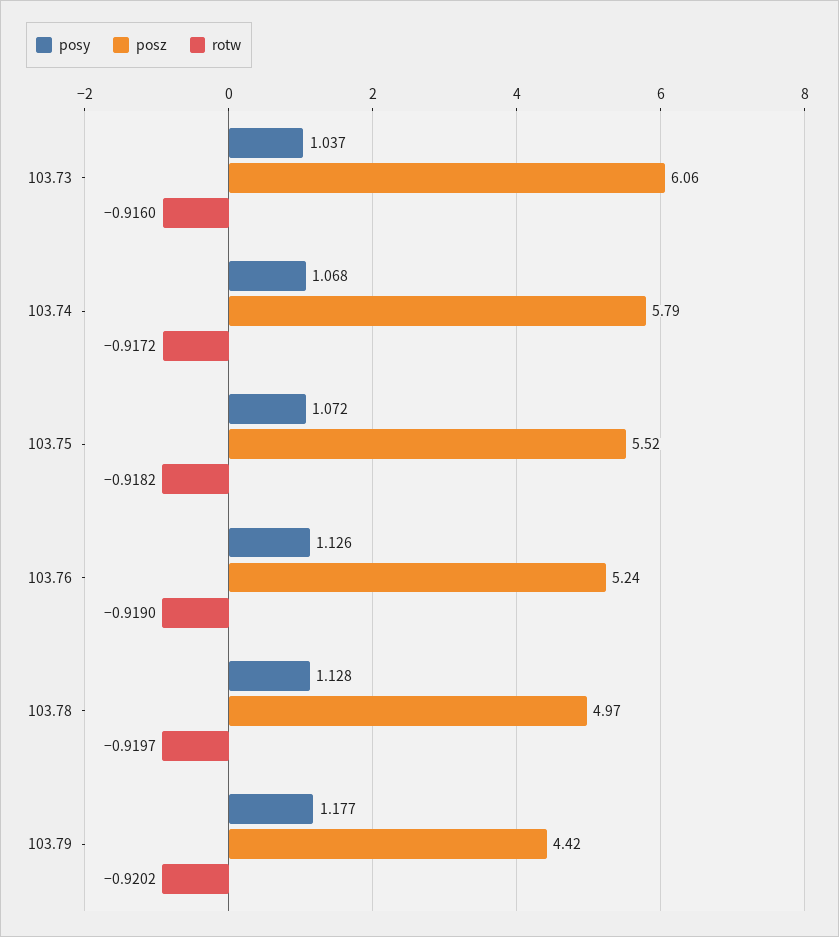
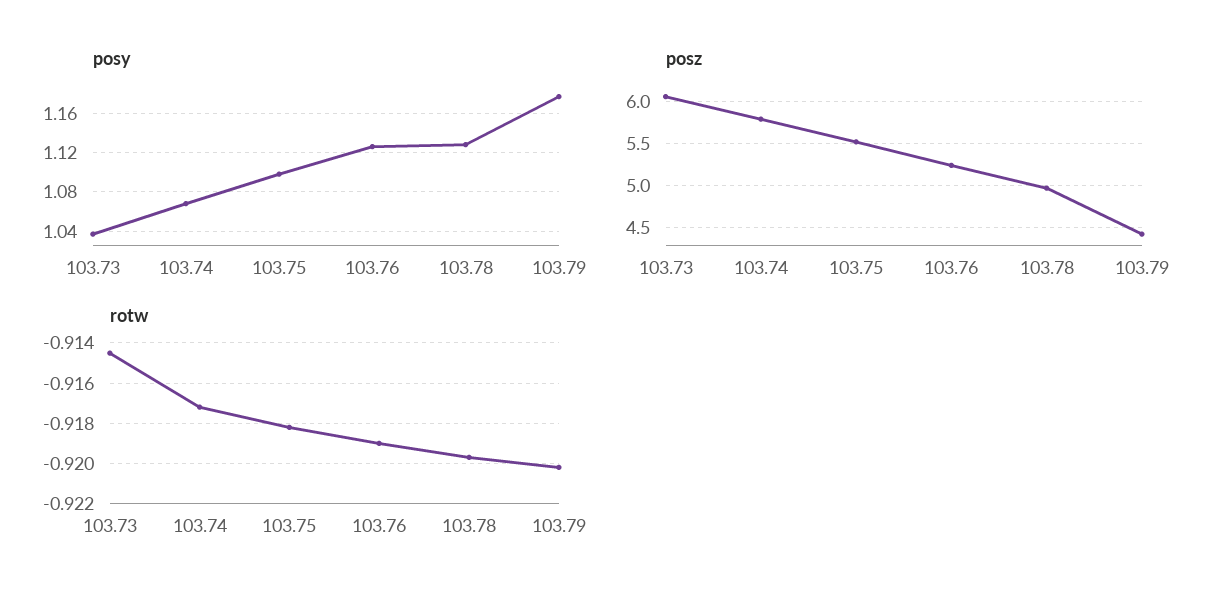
rotw, 103.73: -0.916 -> -0.9145
posy, 103.75: 1.072 -> 1.1

